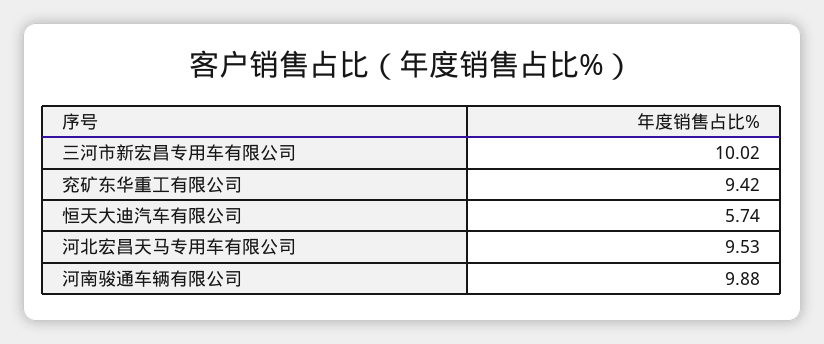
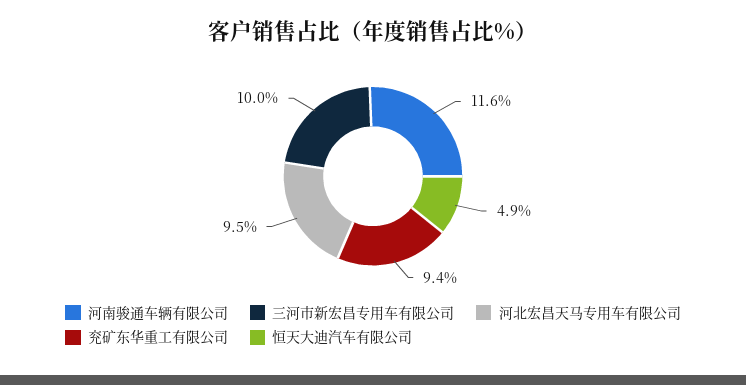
恒天大迪汽车有限公司: 5.74 -> 4.9
河南骏通车辆有限公司: 9.88 -> 11.6

